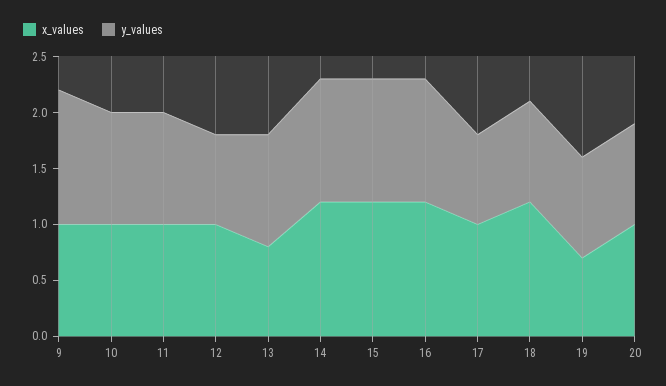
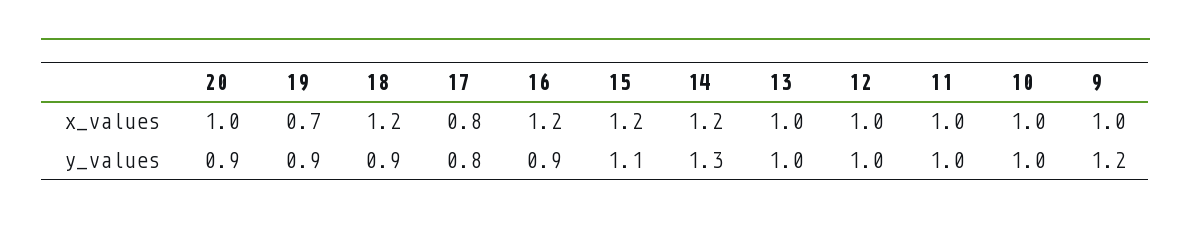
y_values, 12: 0.8 -> 1
x_values, 13: 0.8 -> 1
y_values, 14: 1.1 -> 1.3
y_values, 16: 1.1 -> 0.9
x_values, 17: 1 -> 0.8

